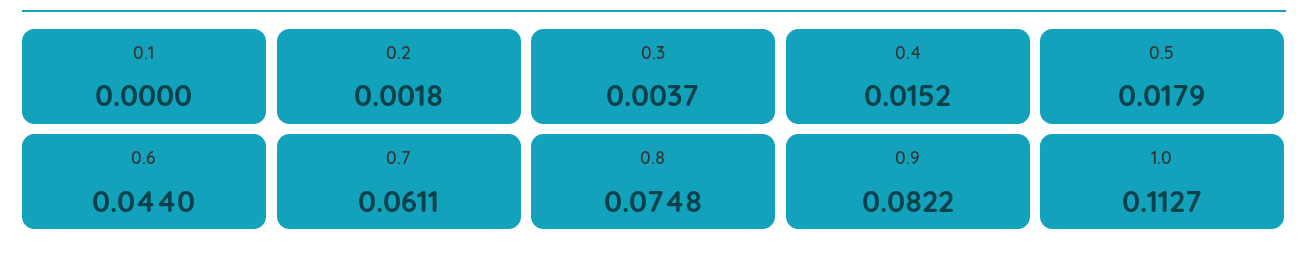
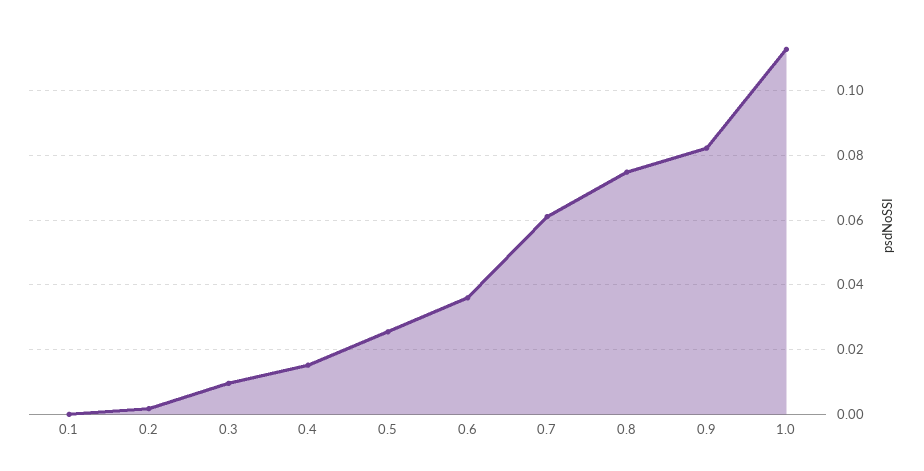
0.3: 0.0037 -> 0.01
0.5: 0.0179 -> 0.026
0.6: 0.044 -> 0.036

